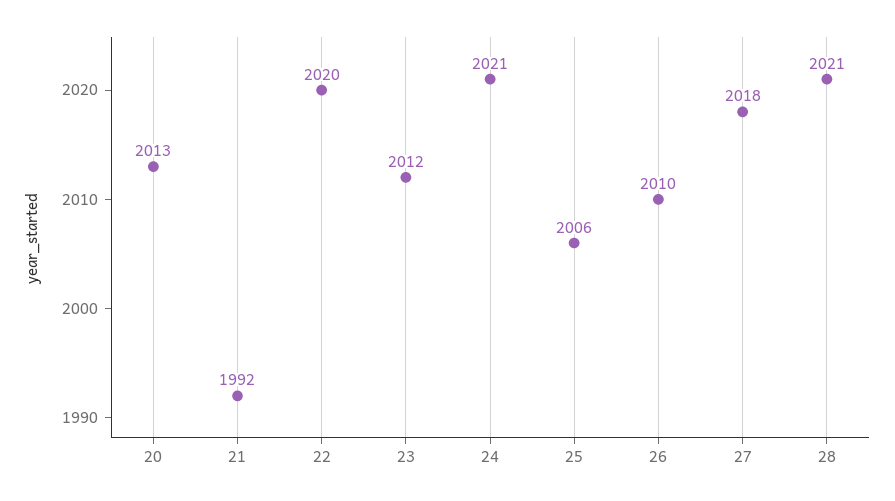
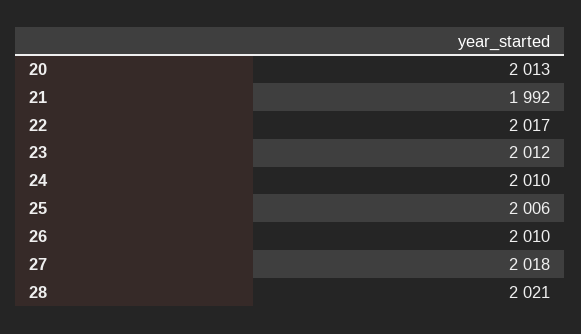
22: 2020 -> 2017
24: 2021 -> 2010

